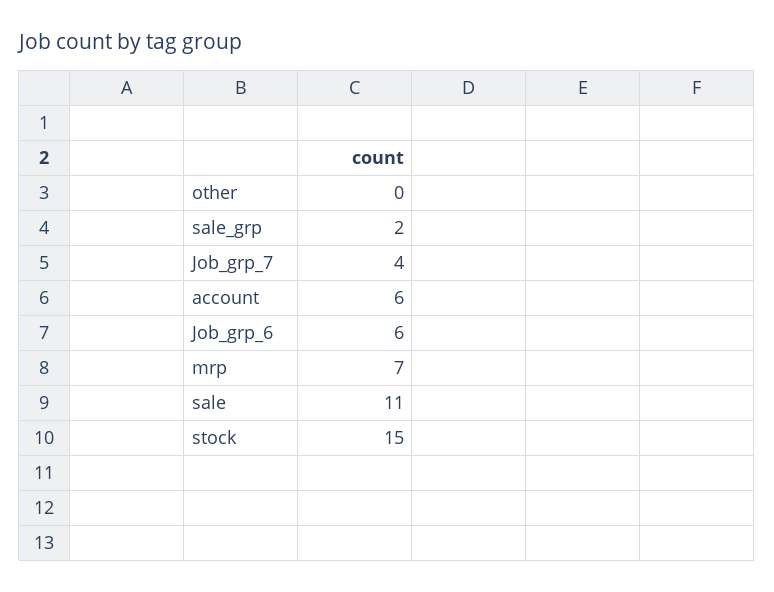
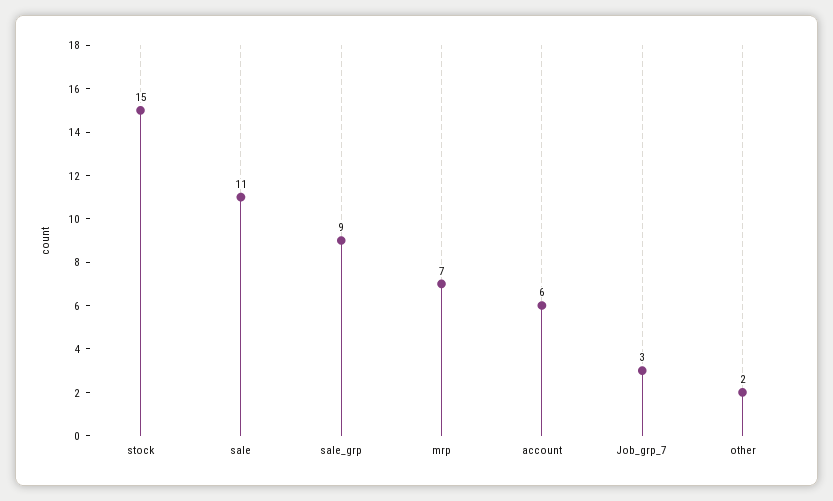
other: 0 -> 2
sale_grp: 2 -> 9
Job_grp_7: 4 -> 3
Job_grp_6: 6 -> none

